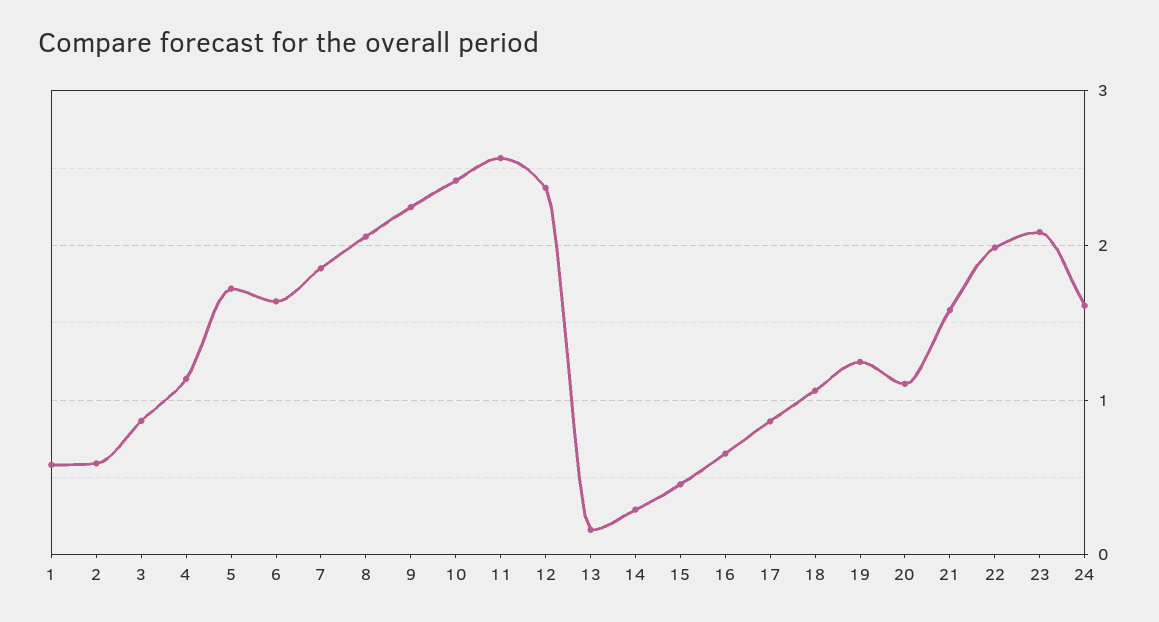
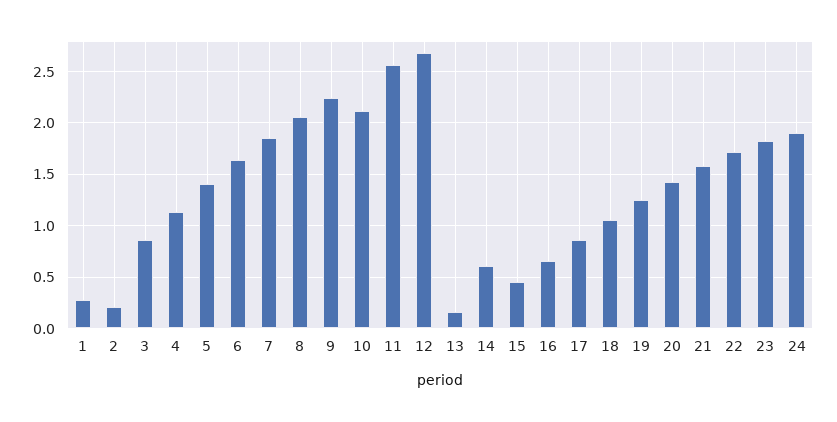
1: 0.6 -> 0.3
2: 0.6 -> 0.2
5: 1.7 -> 1.4
10: 2.4 -> 2.1
12: 2.4 -> 2.7
14: 0.3 -> 0.6
20: 1.1 -> 1.4
22: 2 -> 1.7
23: 2.1 -> 1.8
24: 1.6 -> 1.9

